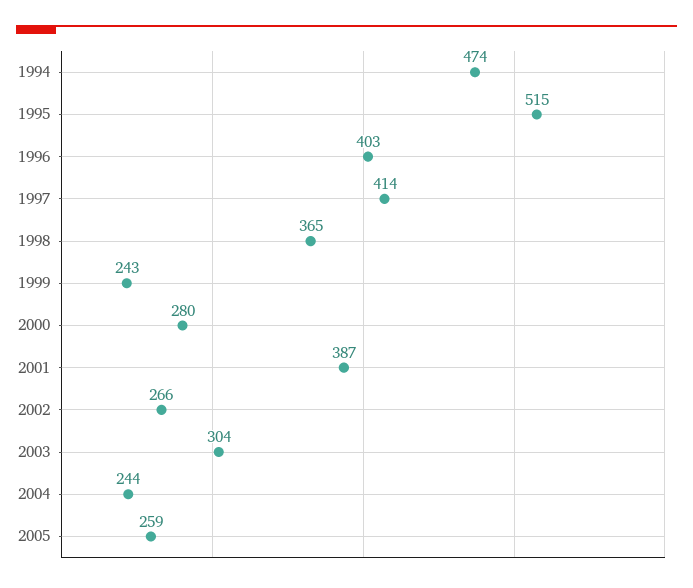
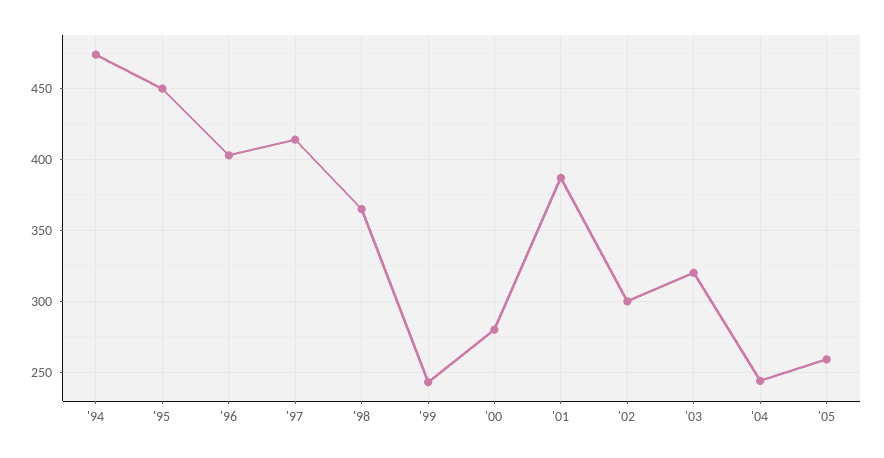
1995: 515 -> 450
2002: 266 -> 300
2003: 304 -> 320

